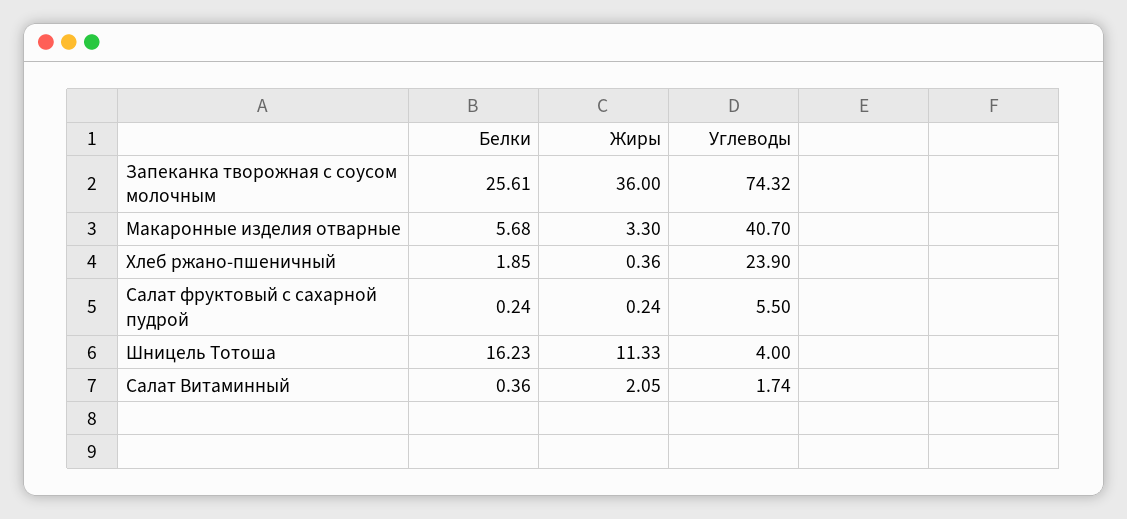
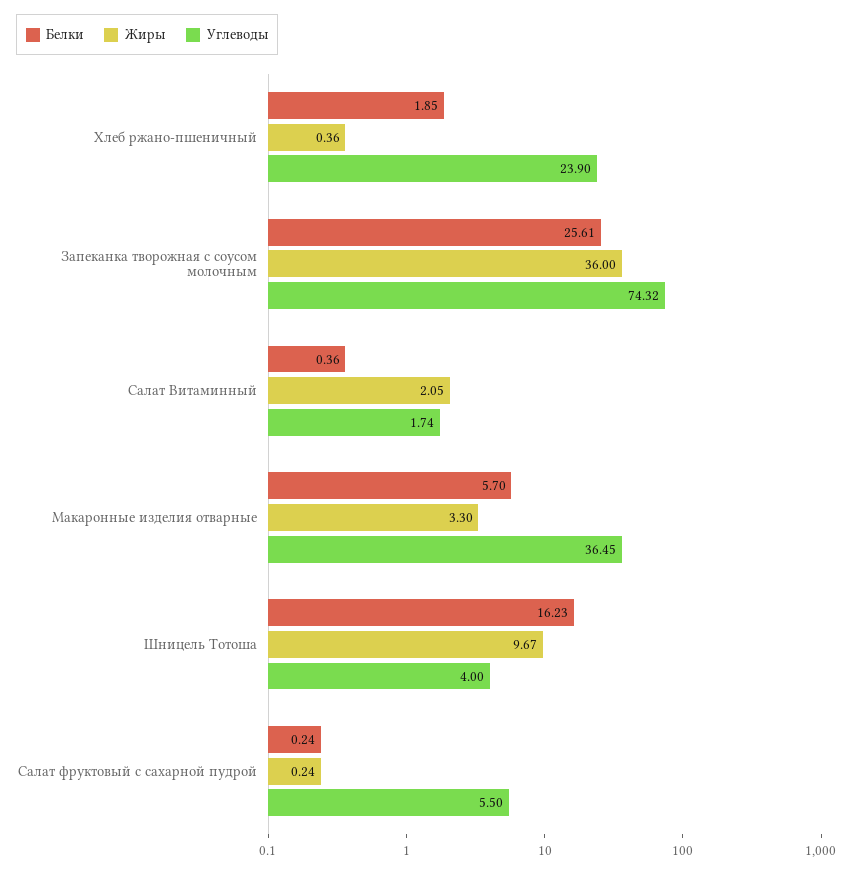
Белки, Макаронные изделия отварные: 5.68 -> 5.7
Углеводы, Макаронные изделия отварные: 40.7 -> 36.45
Жиры, Шницель Тотоша: 11.33 -> 9.67

